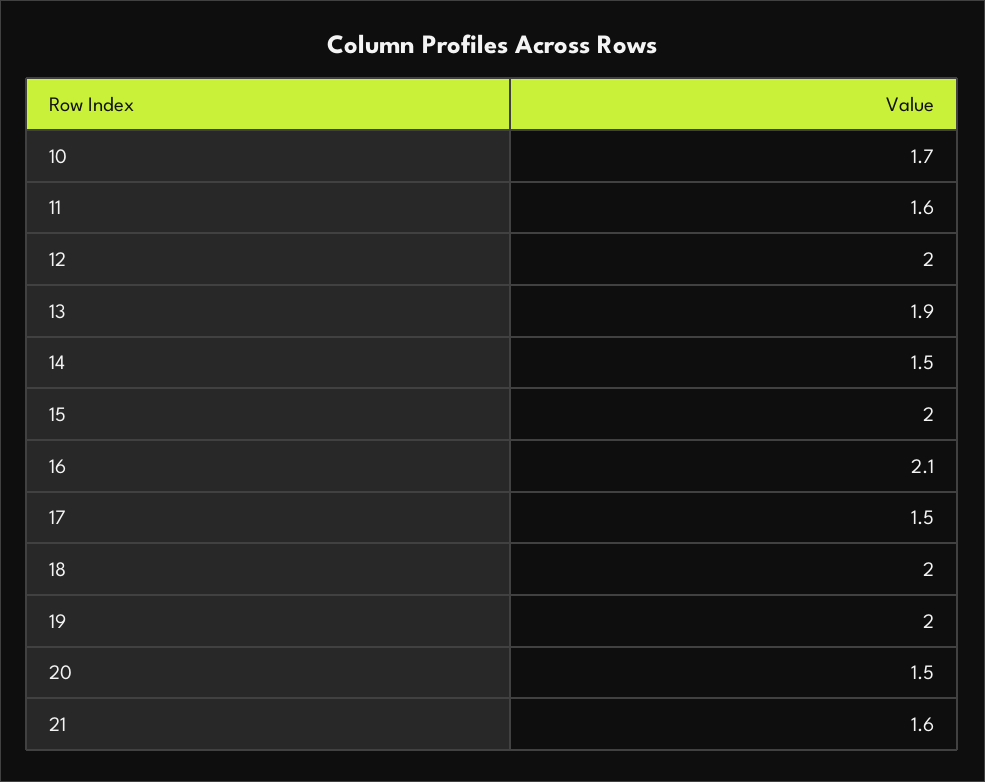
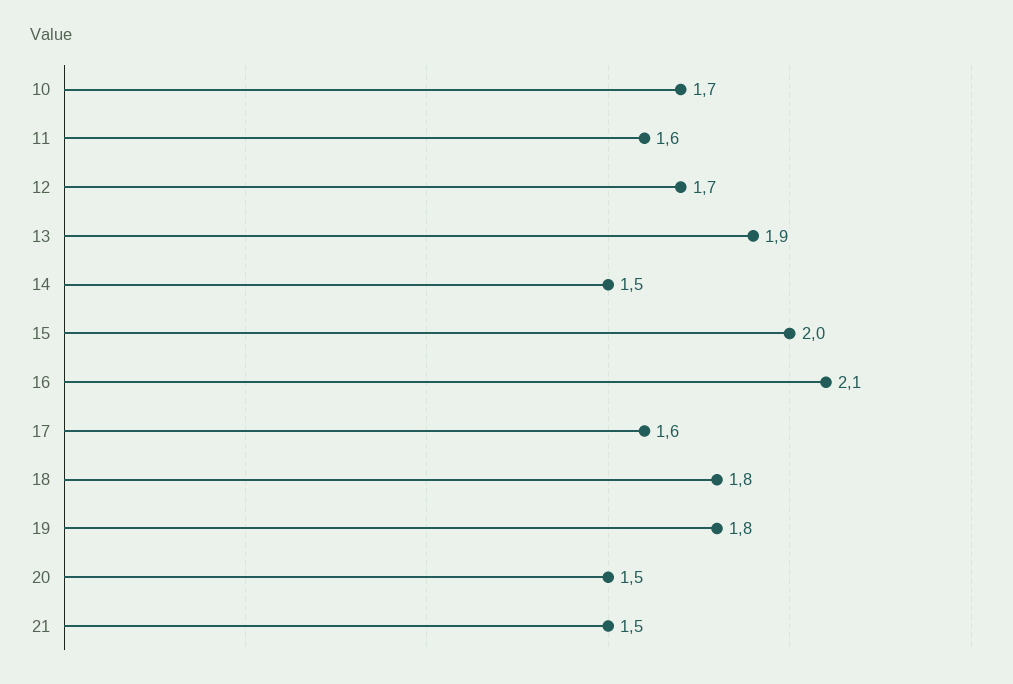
12: 2 -> 1.7
17: 1.5 -> 1.6
18: 2 -> 1.8
19: 2 -> 1.8
21: 1.6 -> 1.5

